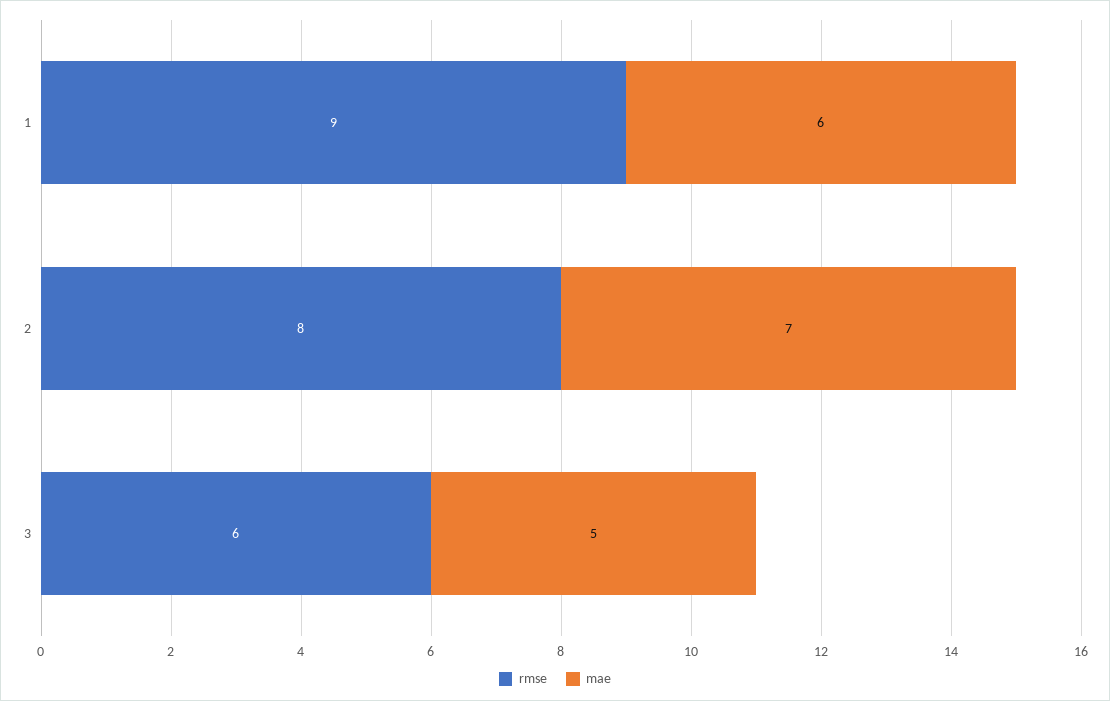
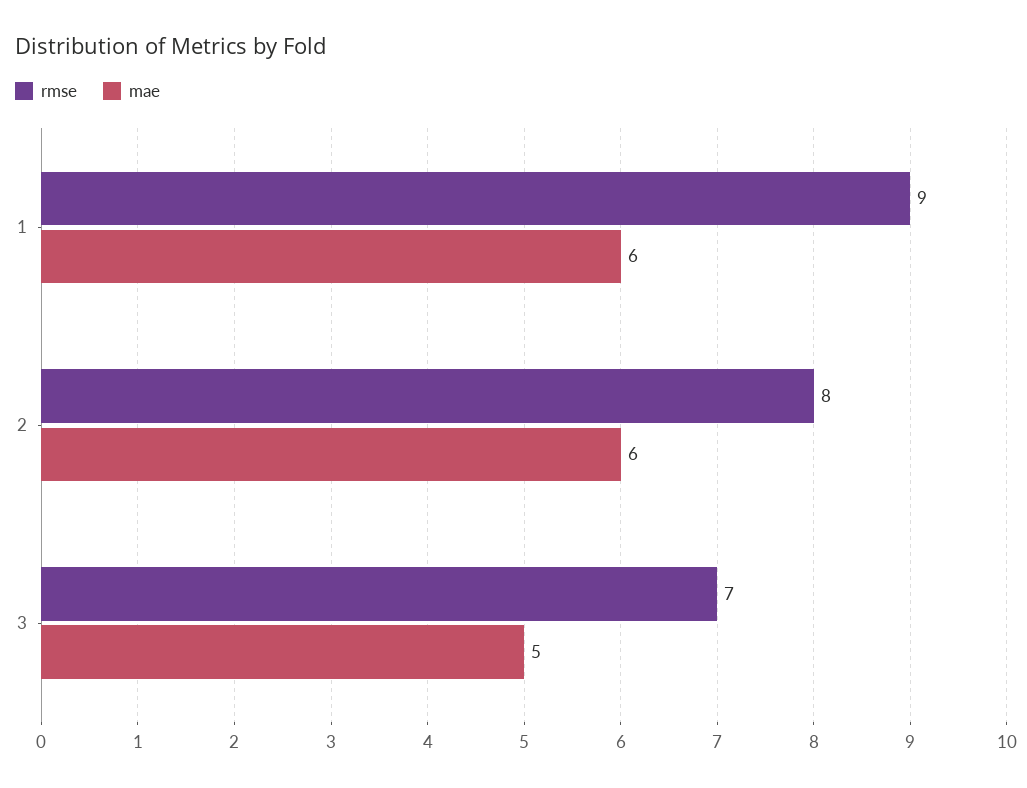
mae, 2: 7 -> 6
rmse, 3: 6 -> 7

